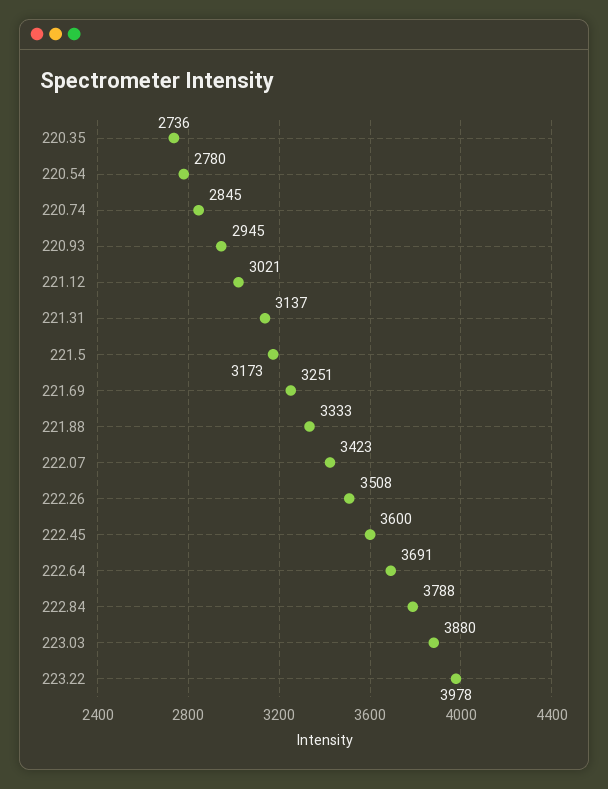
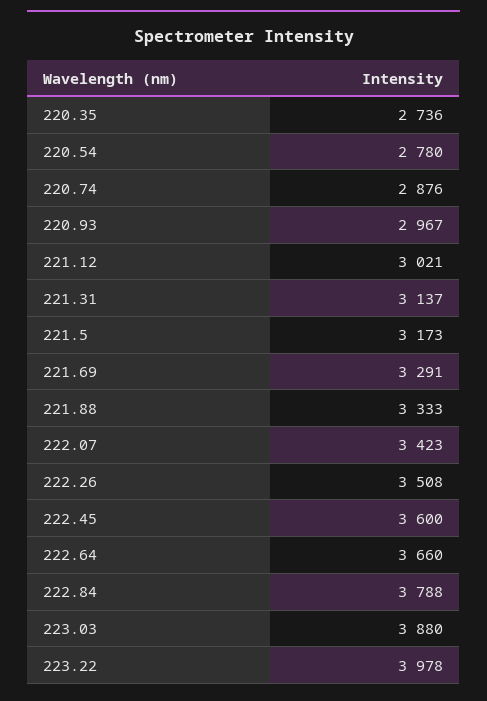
220.74: 2845 -> 2876
220.93: 2945 -> 2967
221.69: 3251 -> 3291
222.64: 3691 -> 3660

